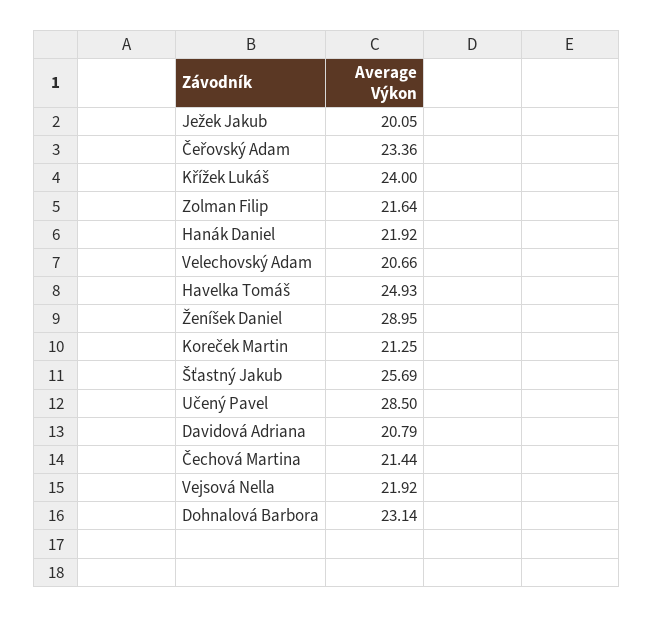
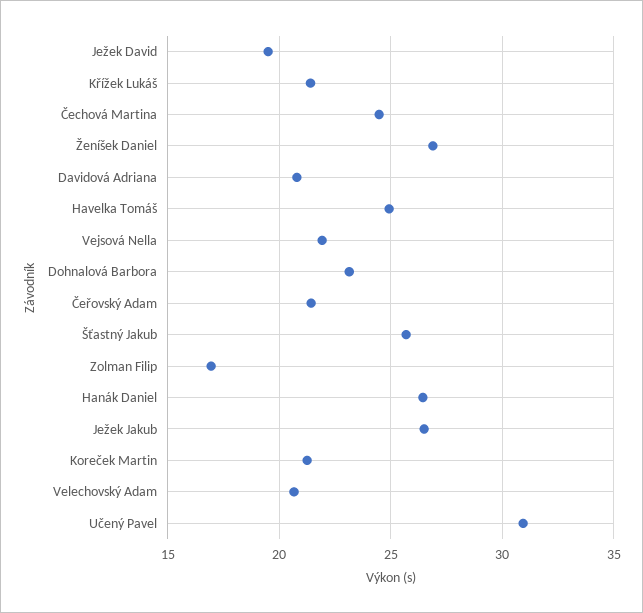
Ježek Jakub: 20.05 -> 26.5
Čeřovský Adam: 23.36 -> 21.5
Křížek Lukáš: 24 -> 21.5
Zolman Filip: 21.64 -> 17
Hanák Daniel: 21.92 -> 26.5
Ženíšek Daniel: 28.95 -> 27
Učený Pavel: 28.5 -> 31
Čechová Martina: 21.44 -> 24.5
Ježek David: none -> 19.5

